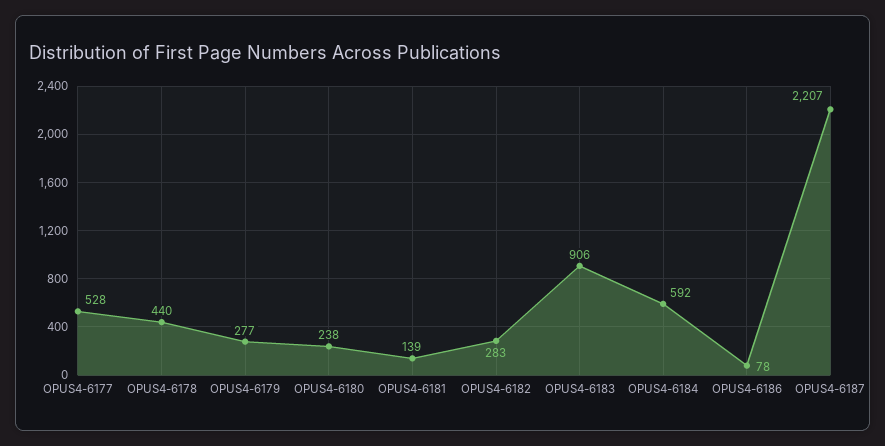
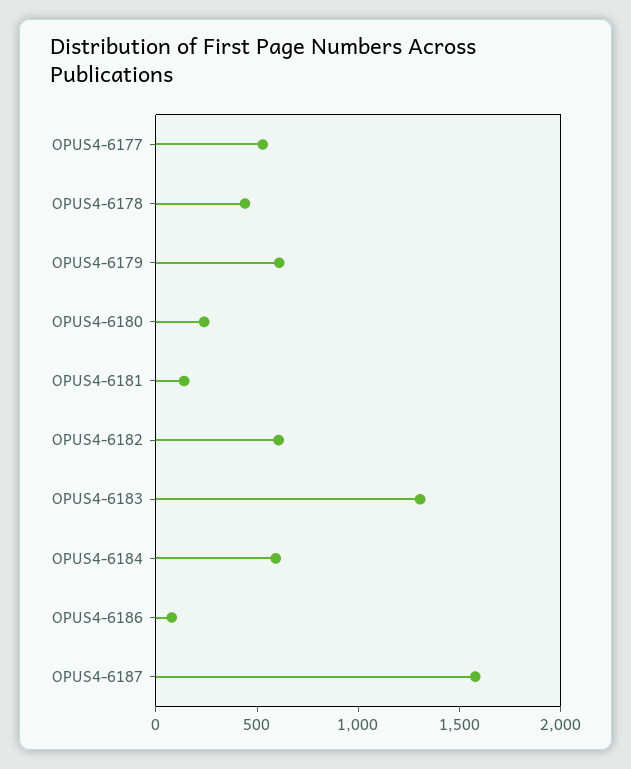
OPUS4-6179: 277 -> 600
OPUS4-6182: 283 -> 600
OPUS4-6183: 906 -> 1300
OPUS4-6187: 2207 -> 1600

